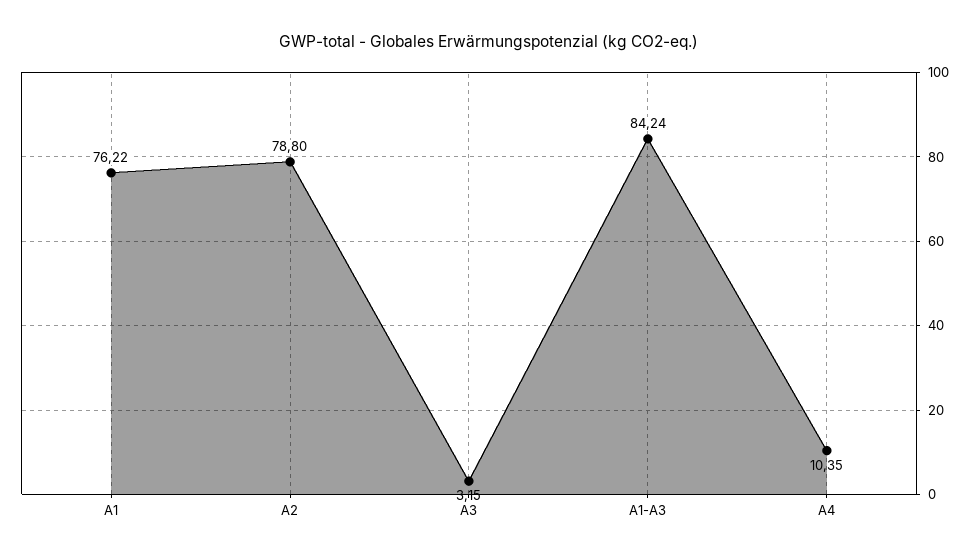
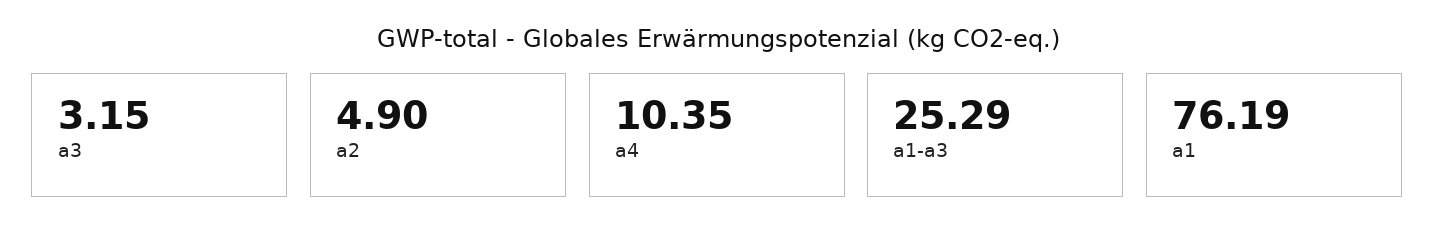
A1: 76.22 -> 76.19
A2: 78.8 -> 4.9
A1-A3: 84.24 -> 25.29

